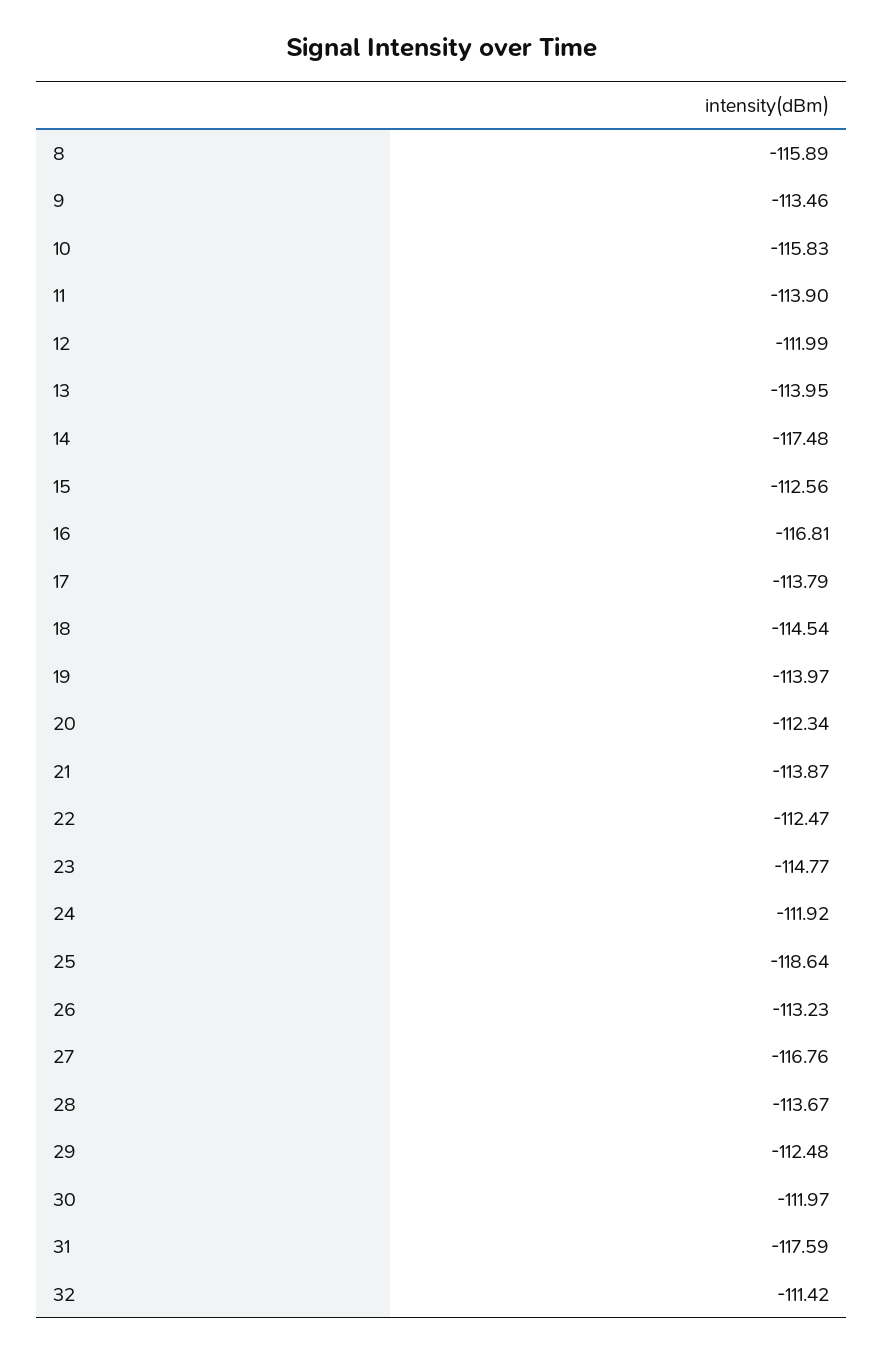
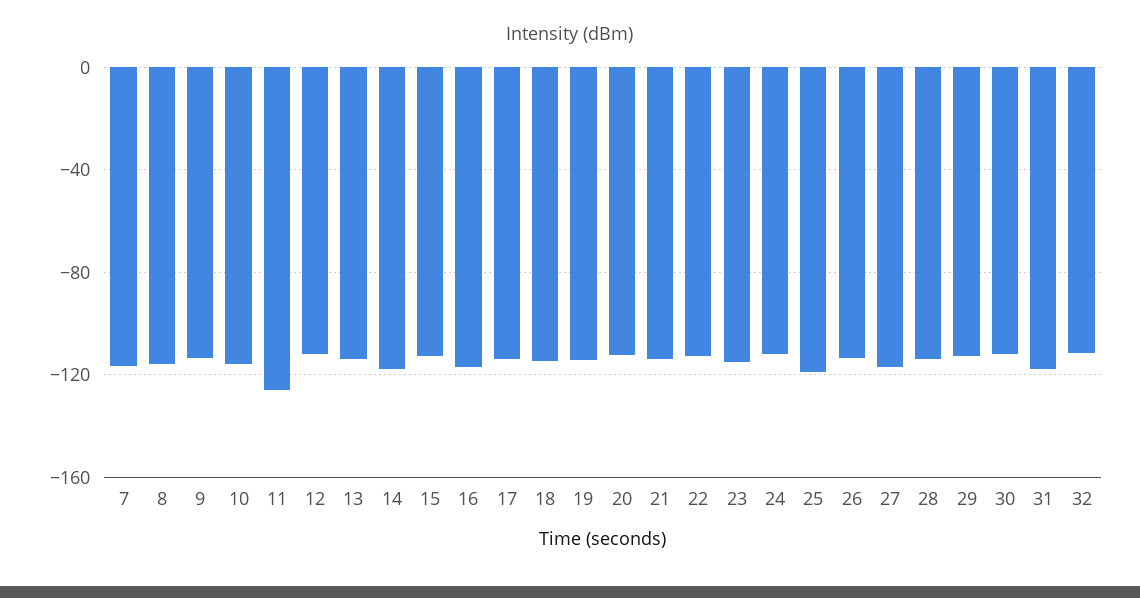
11: -113.9 -> -125
7: none -> -115

